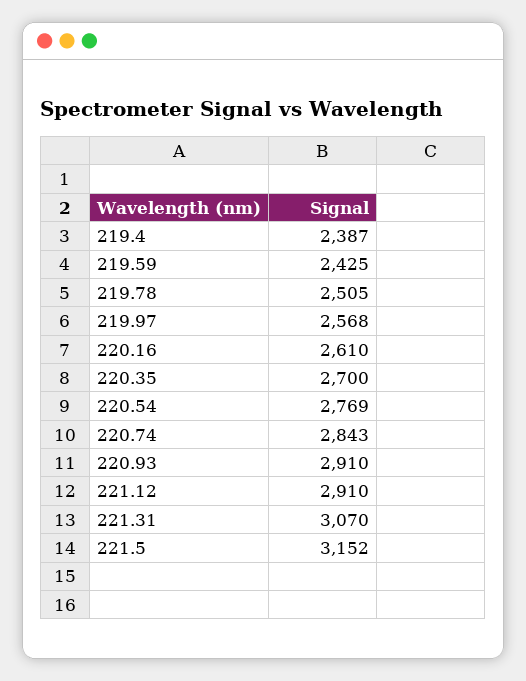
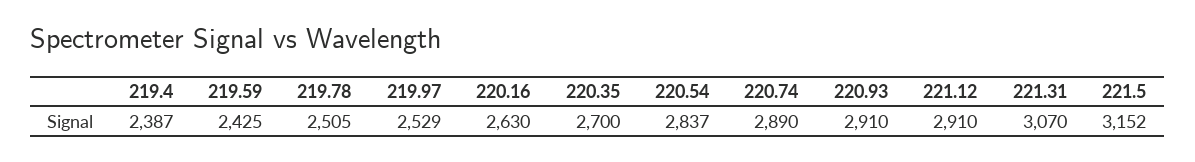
219.97: 2568 -> 2529
220.16: 2610 -> 2630
220.54: 2769 -> 2837
220.74: 2843 -> 2890

